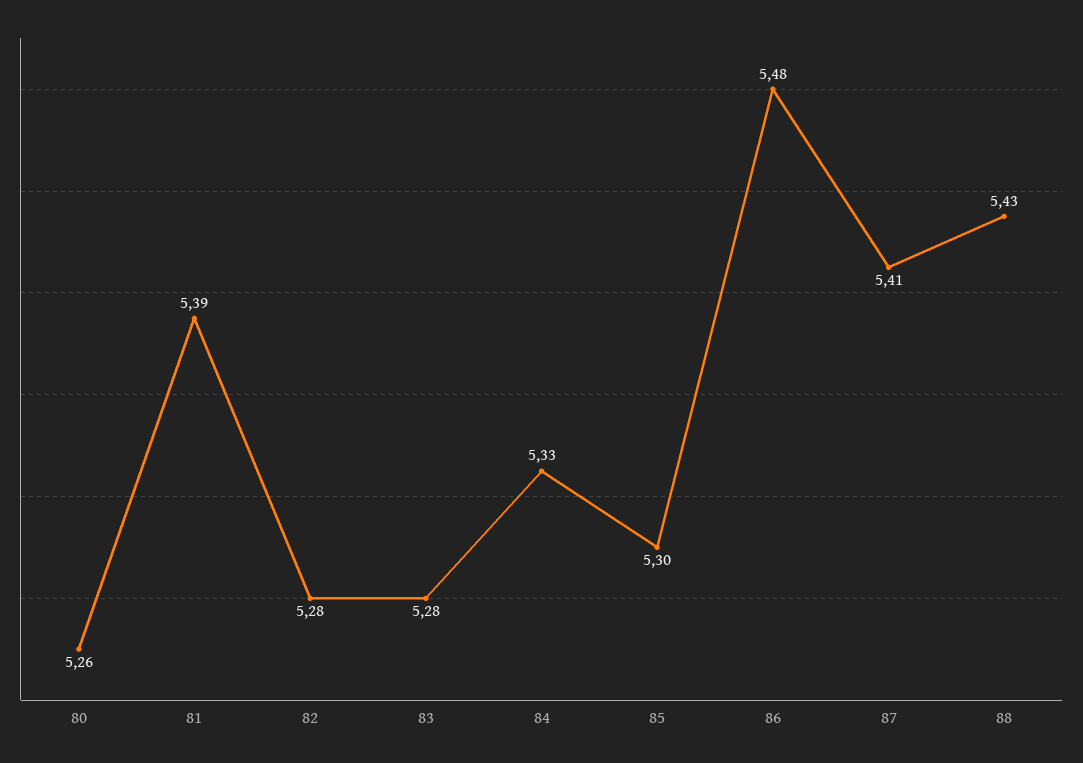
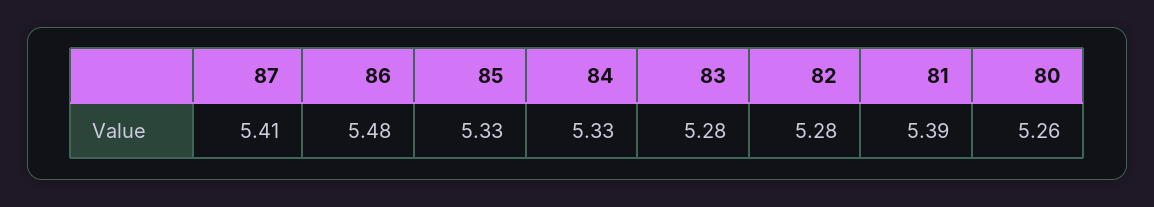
85: 5.3 -> 5.33
88: 5.43 -> none

